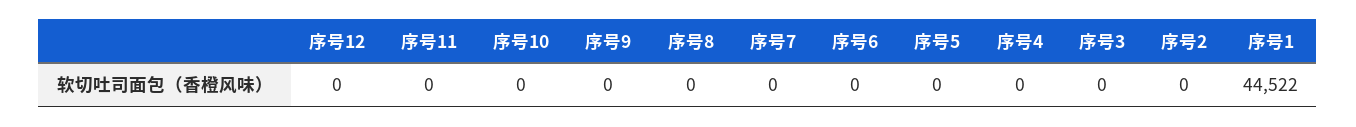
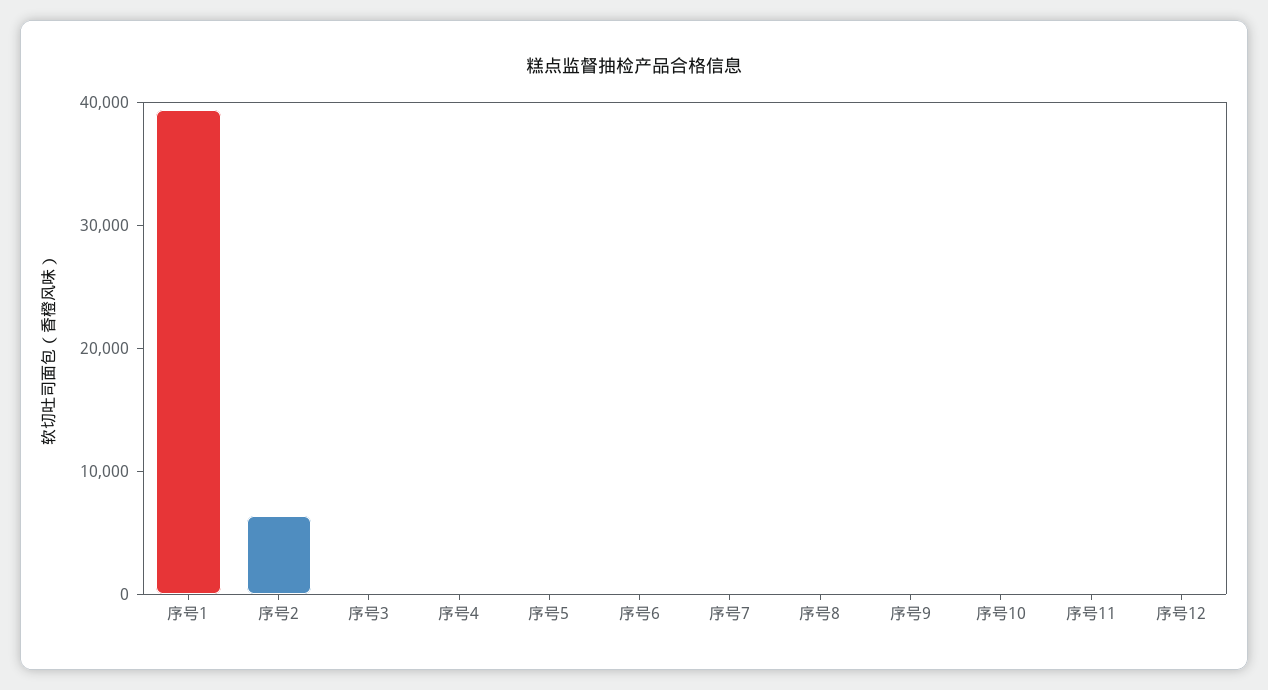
序号2: 0 -> 6000
序号1: 44522 -> 40000

